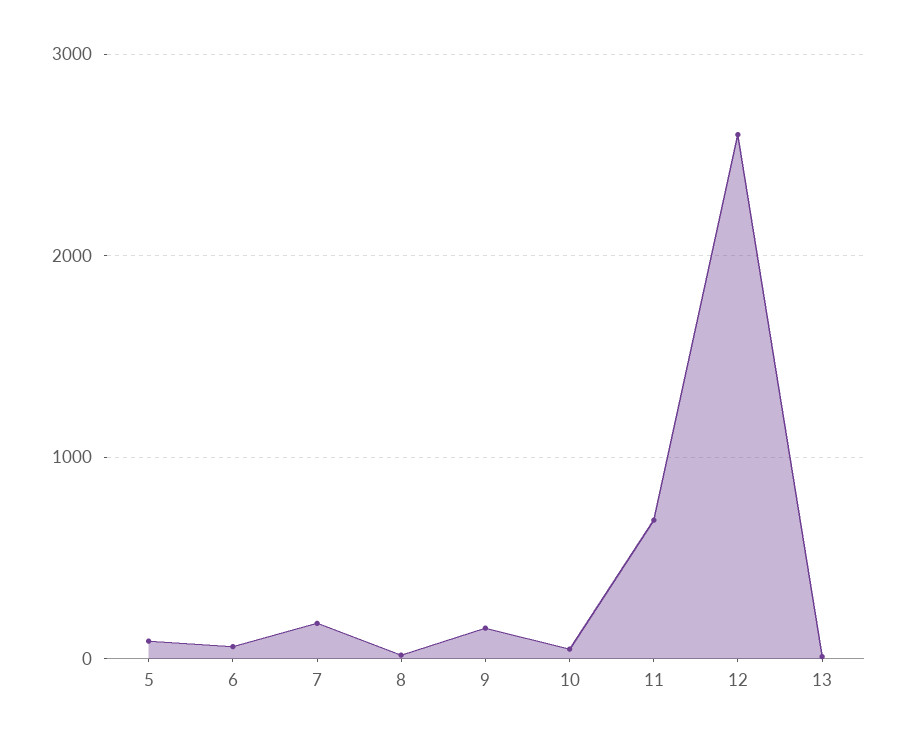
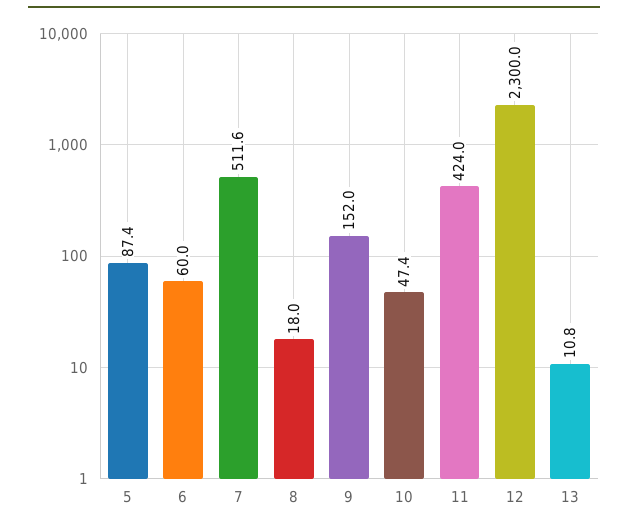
7: 200 -> 511.6
11: 700 -> 424
12: 2600 -> 2300

